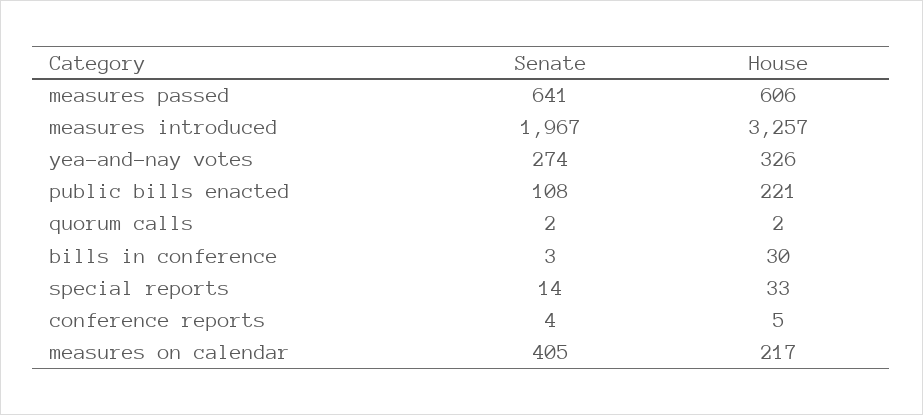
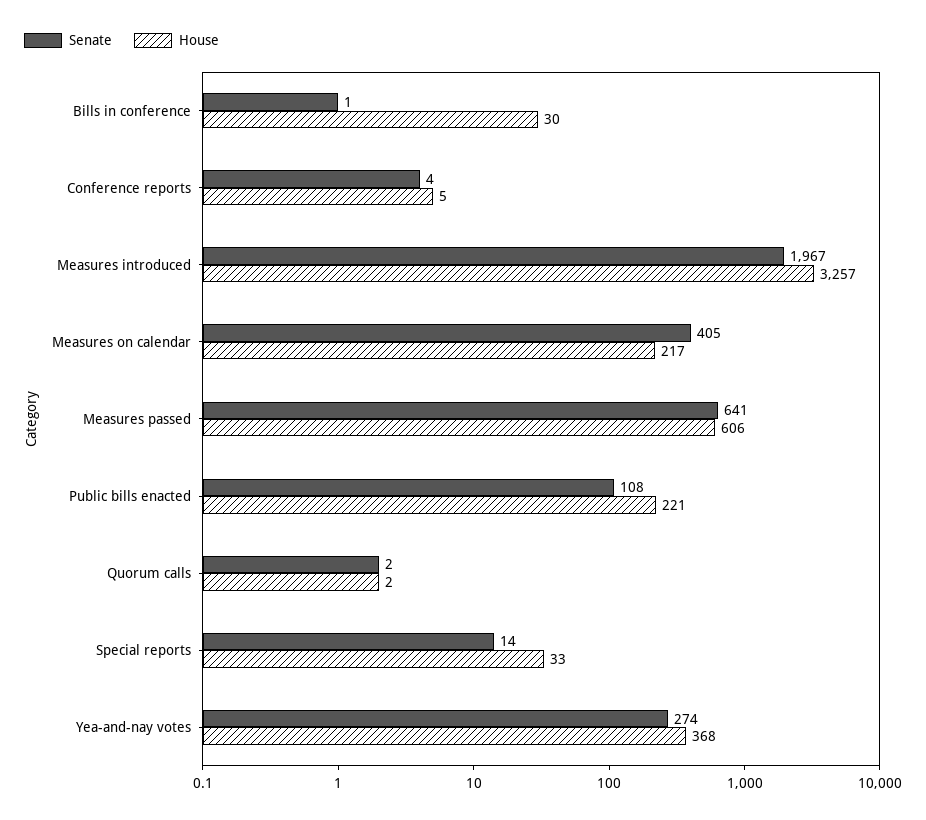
House, yea-and-nay votes: 326 -> 368
Senate, bills in conference: 3 -> 1

